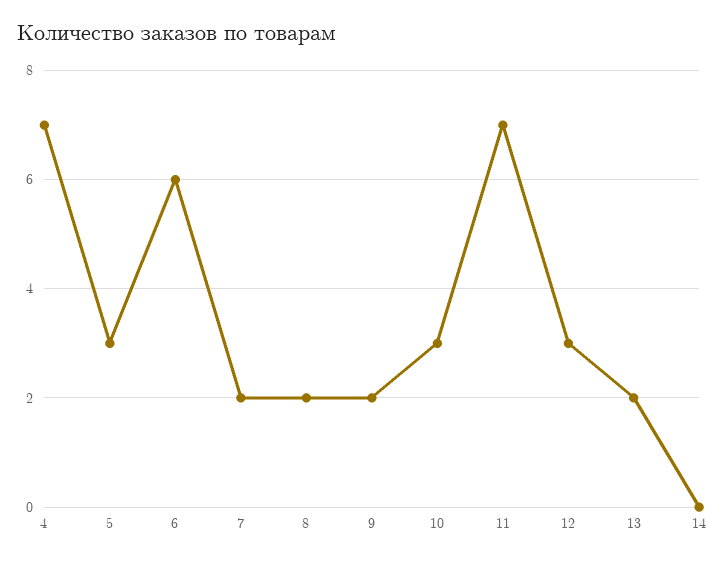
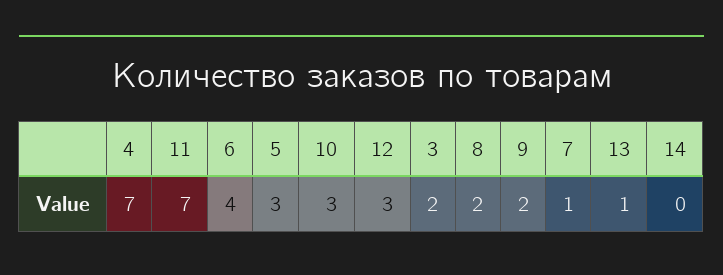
6: 6 -> 4
7: 2 -> 1
13: 2 -> 1
3: none -> 2

